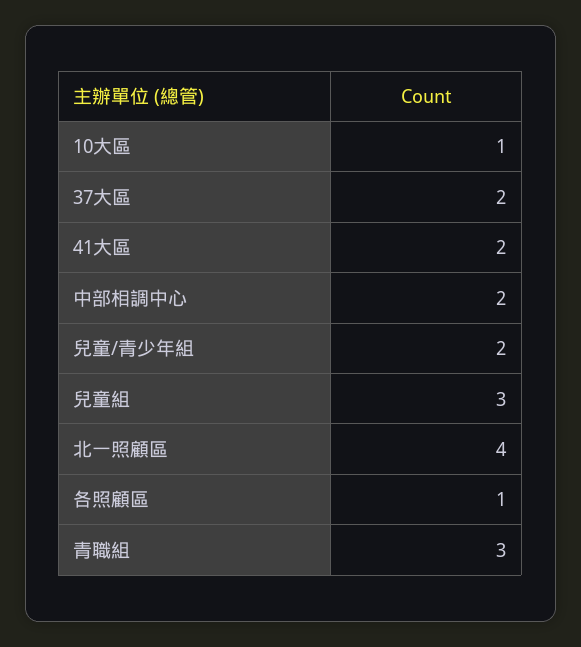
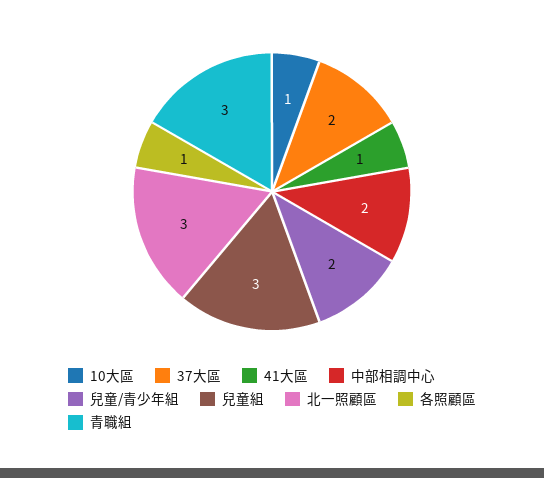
41大區: 2 -> 1
北一照顧區: 4 -> 3

